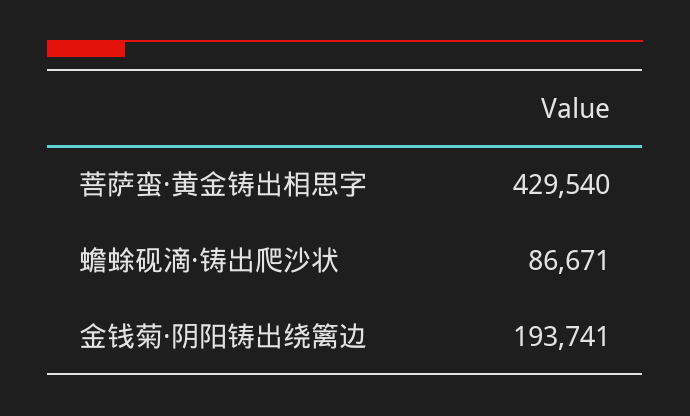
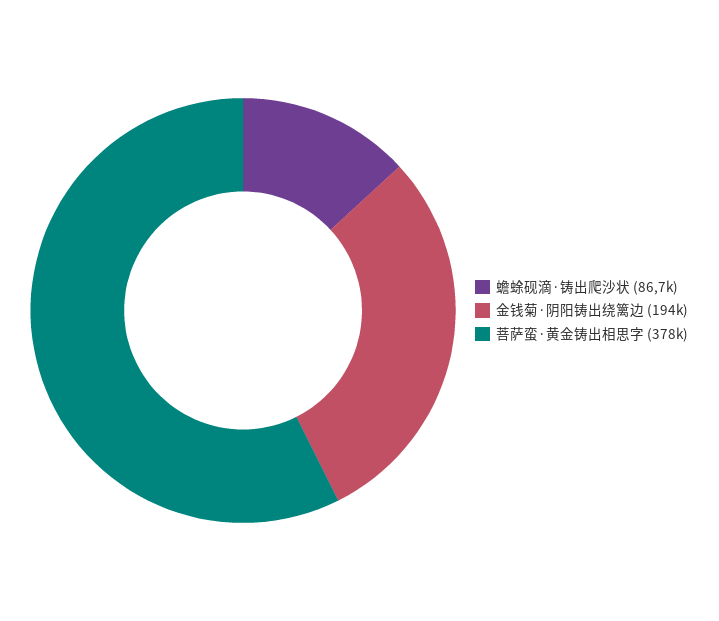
菩萨蛮·黄金铸出相思字: 429540 -> 378000

